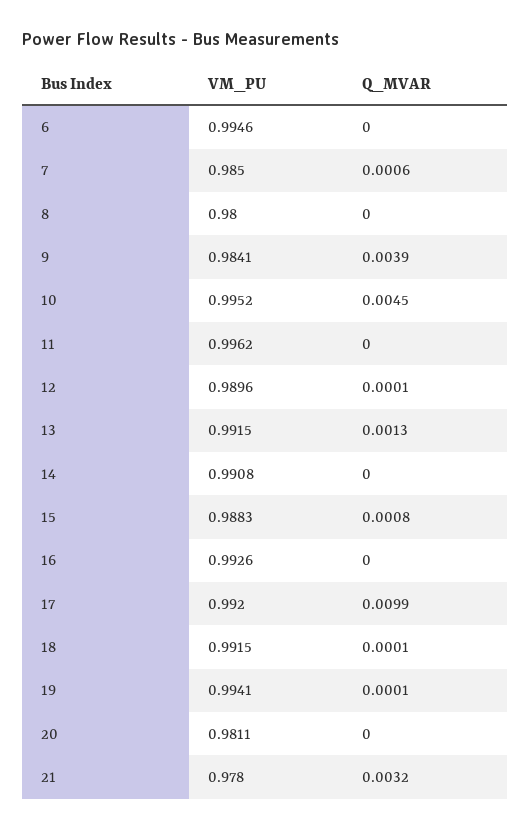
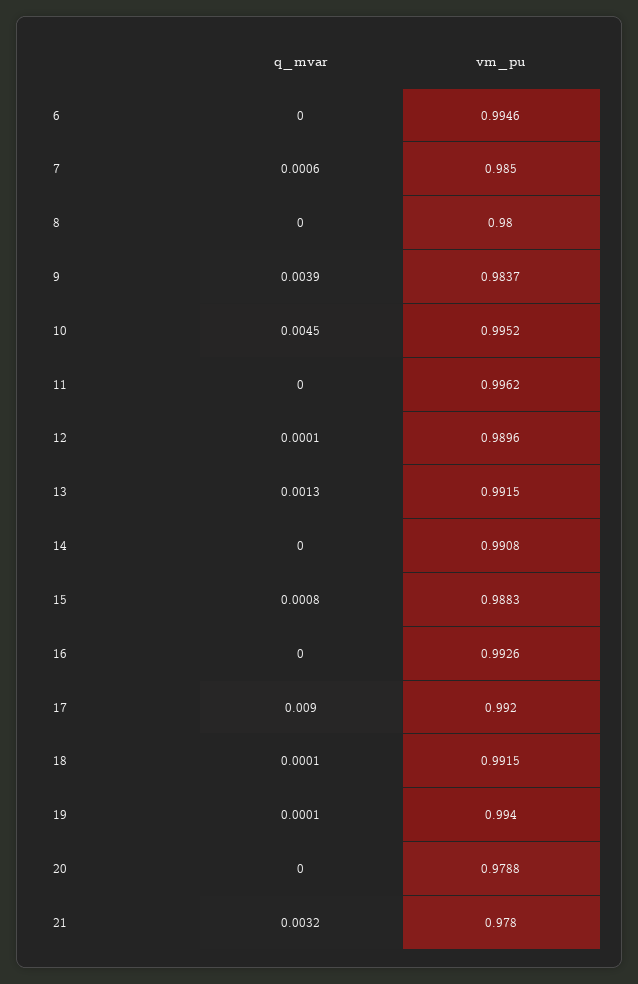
VM_PU, 9: 0.9841 -> 0.9837
Q_MVAR, 17: 0.0099 -> 0.009
VM_PU, 19: 0.9941 -> 0.994
VM_PU, 20: 0.9811 -> 0.9788

